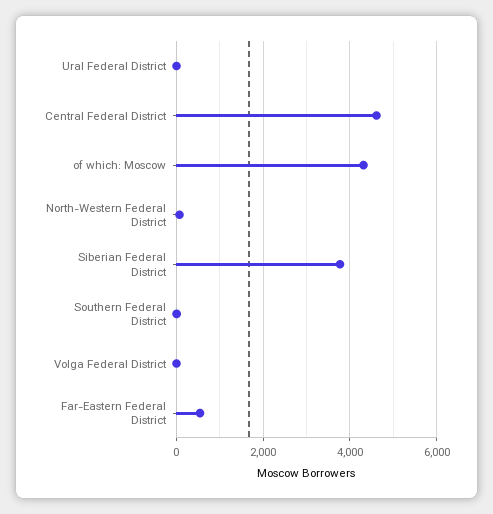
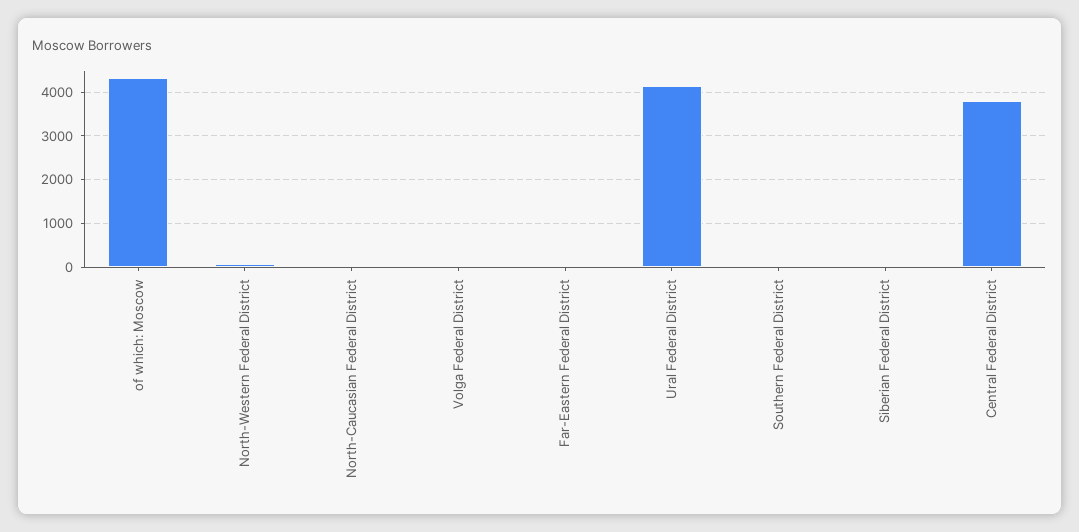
Ural Federal District: 0 -> 4200
Central Federal District: 4600 -> 3800
Siberian Federal District: 3800 -> 0
Far-Eastern Federal District: 600 -> 0
North-Caucasian Federal District: none -> 0

